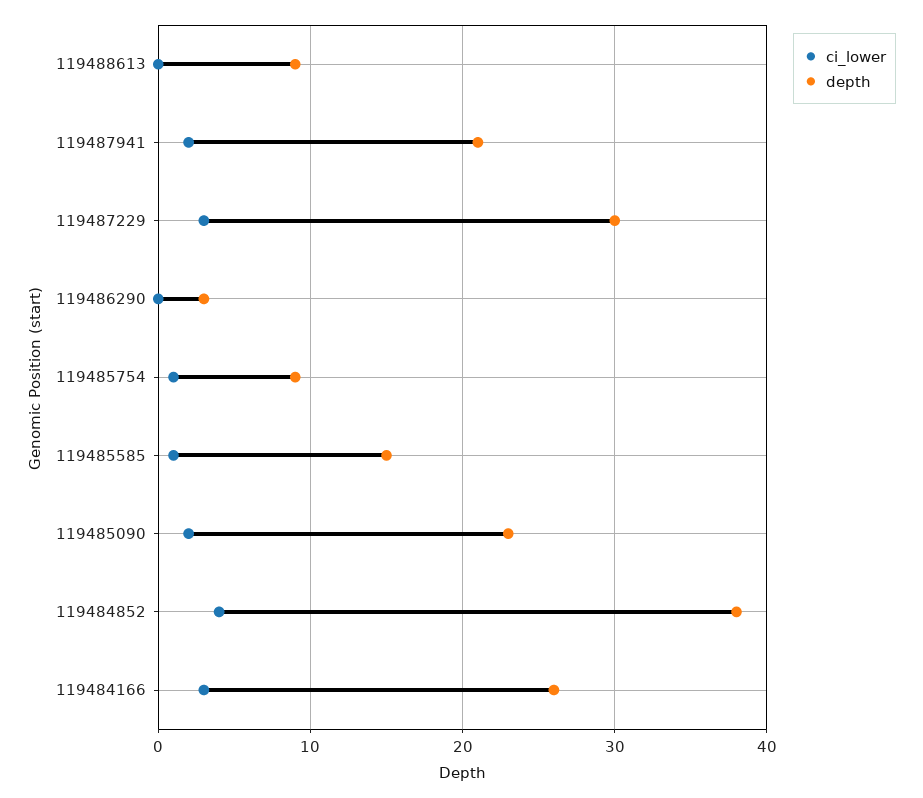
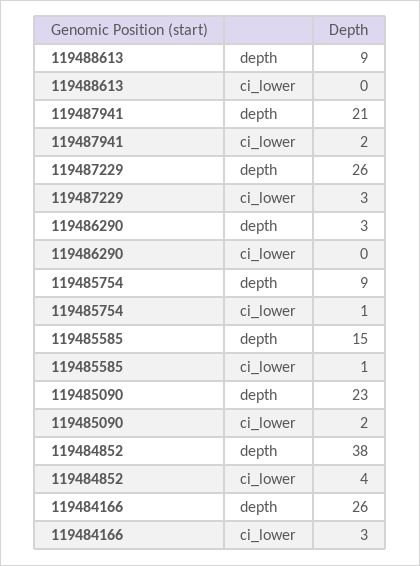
depth, 119487229: 30 -> 26

